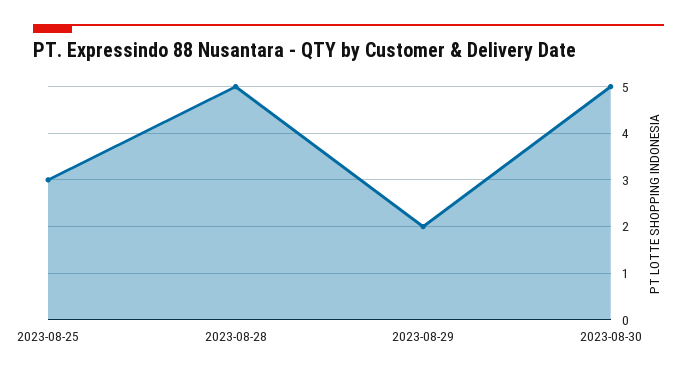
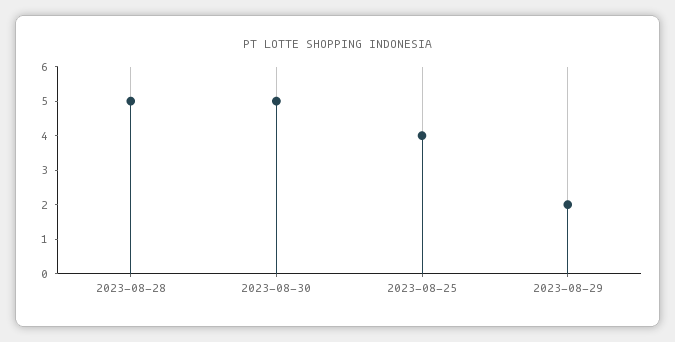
2023-08-25: 3 -> 4

